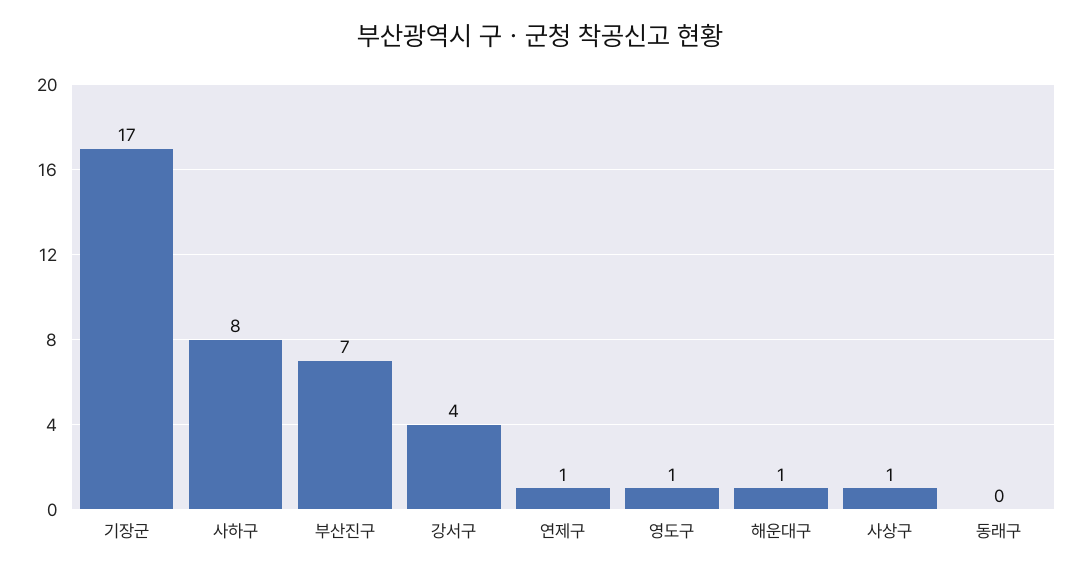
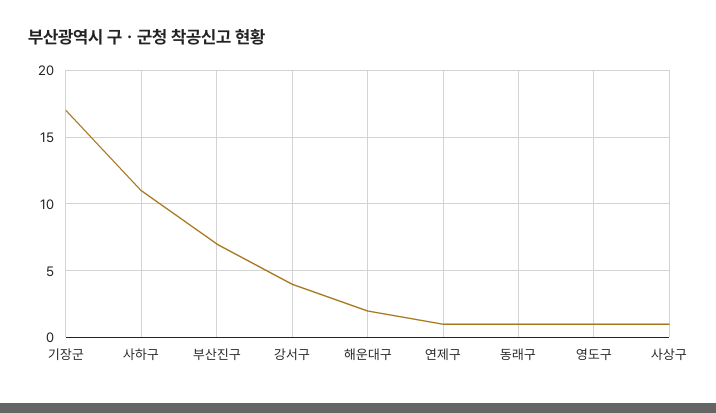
사하구: 8 -> 11
해운대구: 1 -> 2
동래구: 0 -> 1

